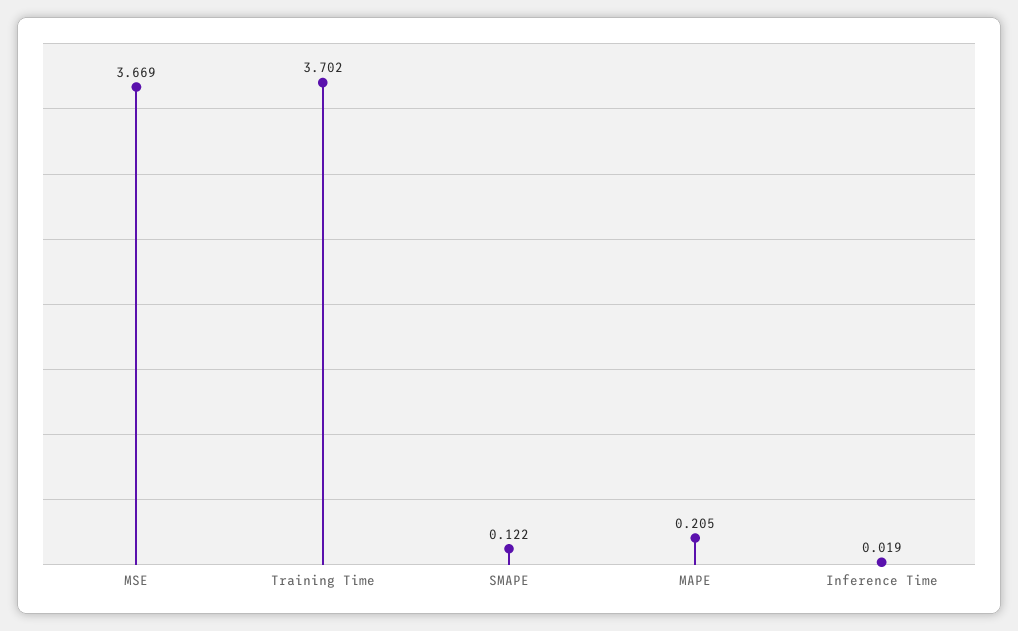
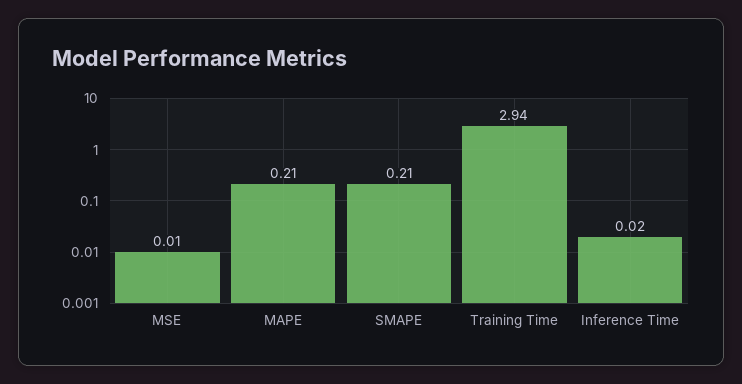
MSE: 3.669 -> 0.01
Training Time: 3.702 -> 2.94
SMAPE: 0.122 -> 0.21

